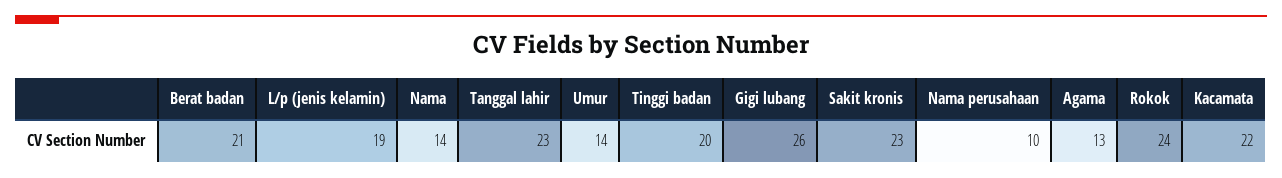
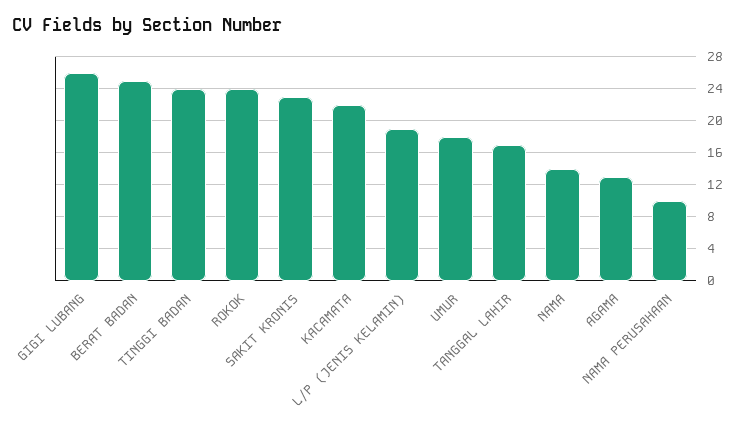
Berat badan: 21 -> 25
Tanggal lahir: 23 -> 17
Umur: 14 -> 18
Tinggi badan: 20 -> 24

